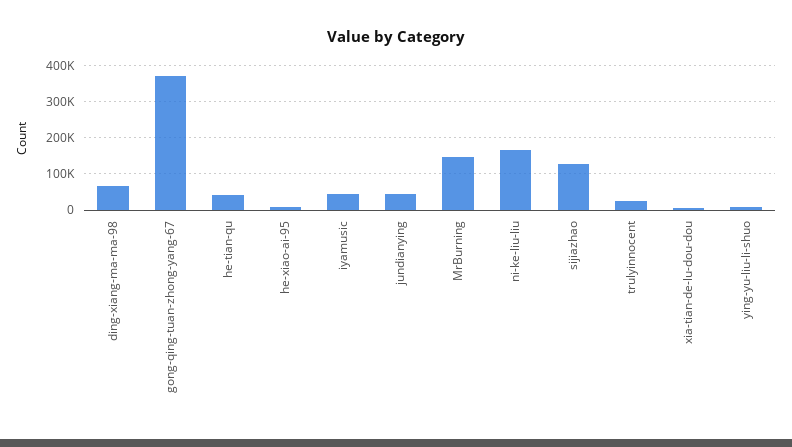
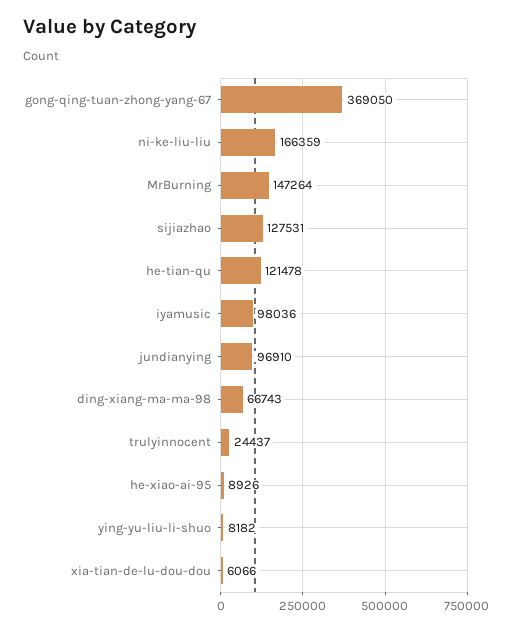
he-tian-qu: 40000 -> 121478
iyamusic: 40000 -> 98036
jundianying: 40000 -> 96910

